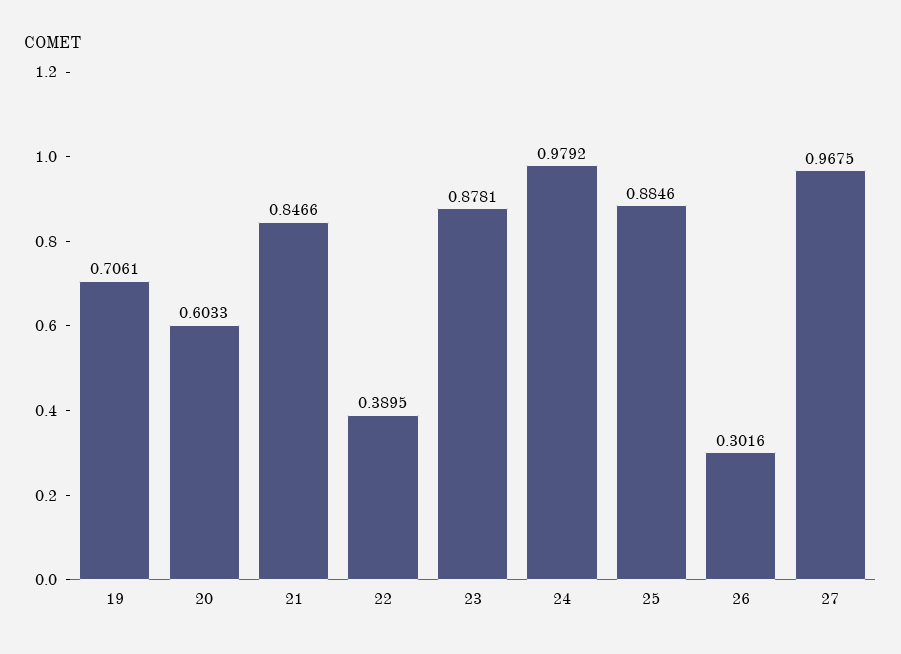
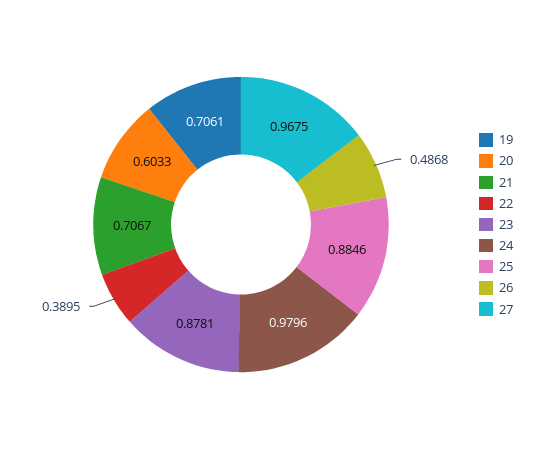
21: 0.8466 -> 0.7067
24: 0.9792 -> 0.9796
26: 0.3016 -> 0.4868

